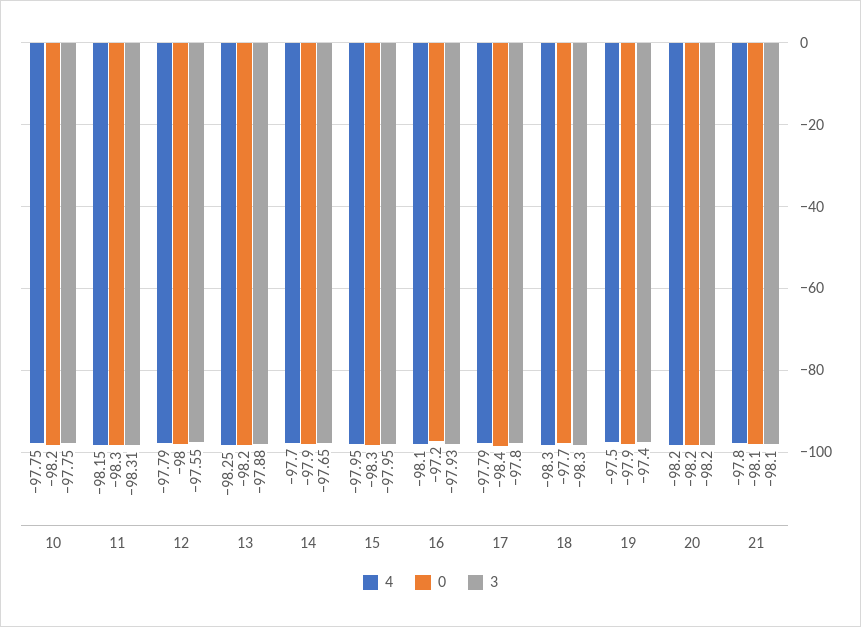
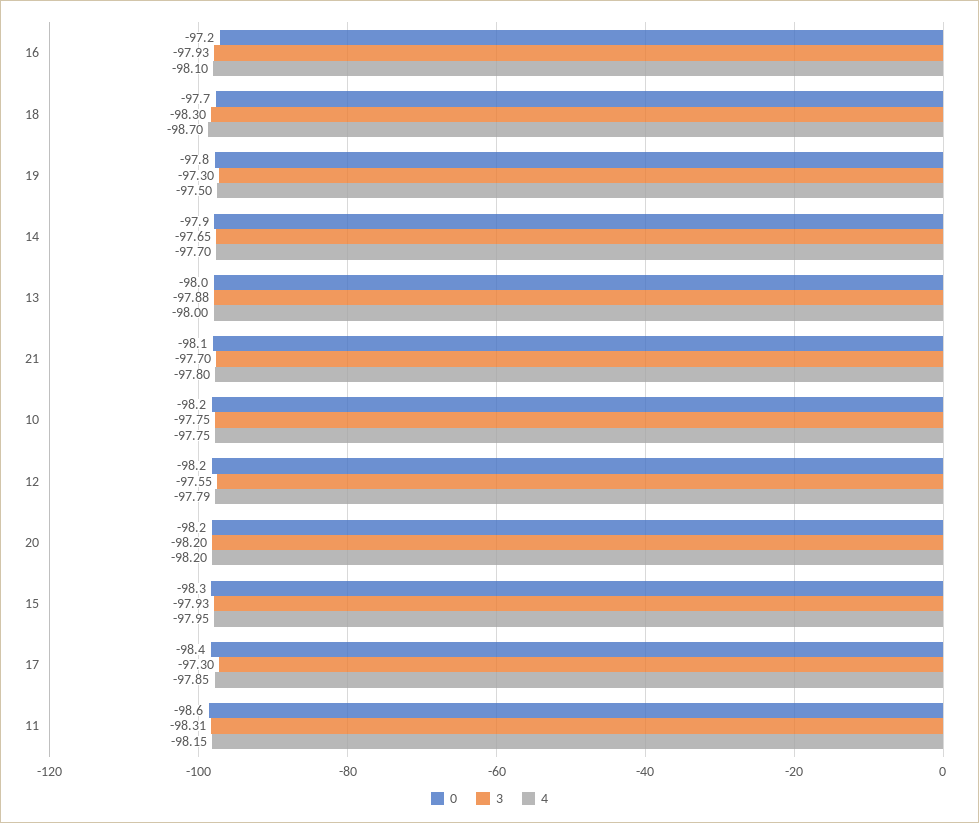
0, 11: -98.3 -> -98.6
0, 12: -98 -> -98.2
4, 13: -98.25 -> -98
0, 13: -98.2 -> -98
3, 15: -97.95 -> -97.93
4, 17: -97.79 -> -97.85
3, 17: -97.8 -> -97.3
4, 18: -98.3 -> -98.7
0, 19: -97.9 -> -97.8
3, 19: -97.4 -> -97.3
3, 21: -98.1 -> -97.7

